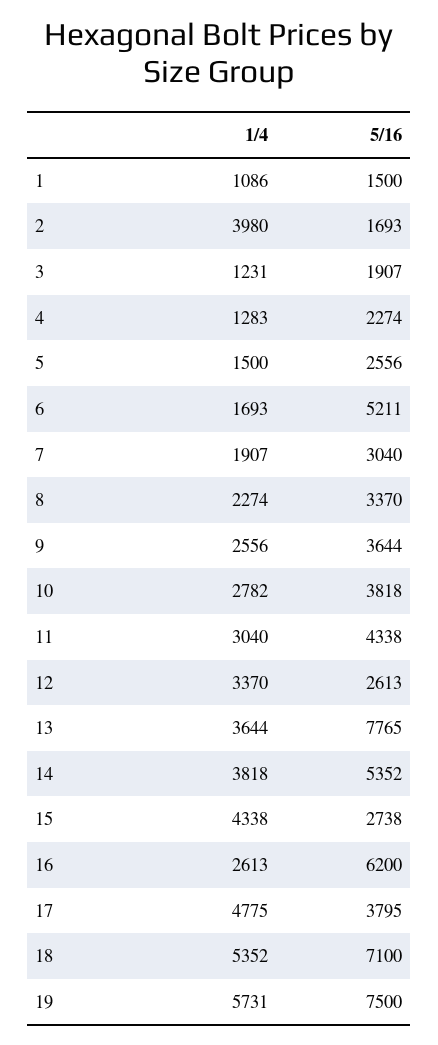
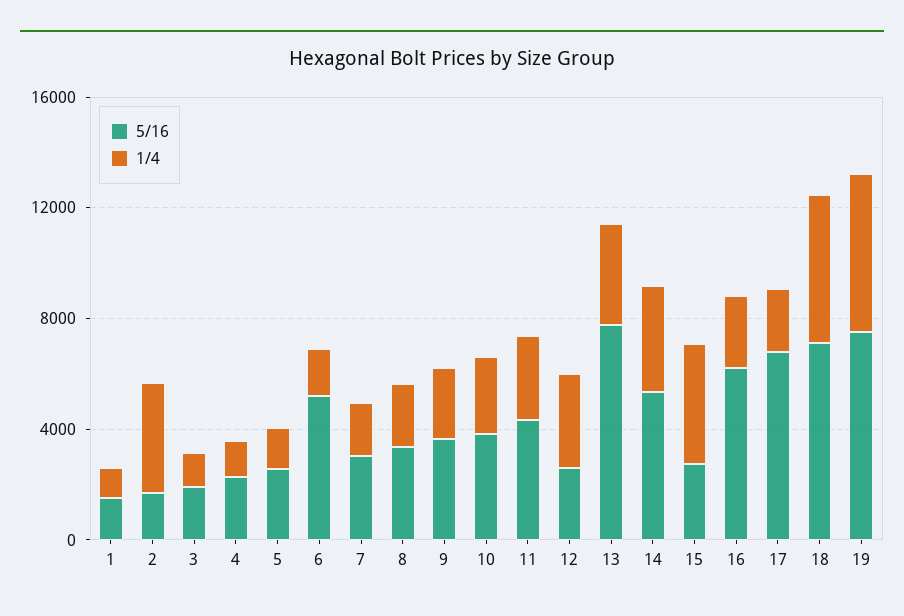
1/4, 17: 4775 -> 2000
5/16, 17: 3795 -> 7000

